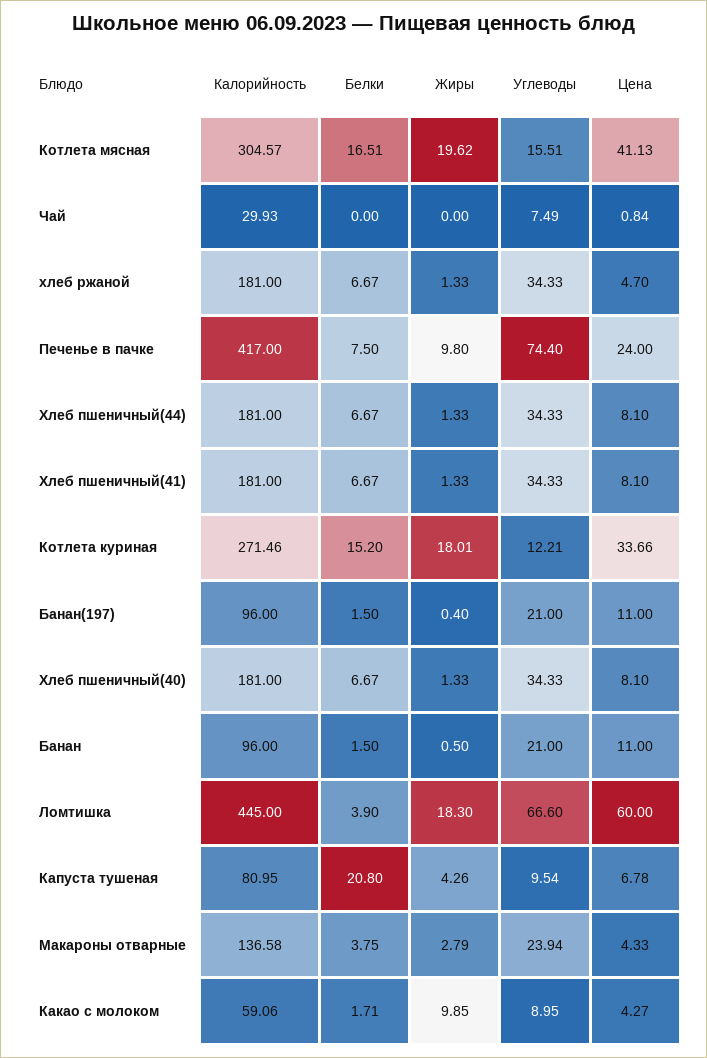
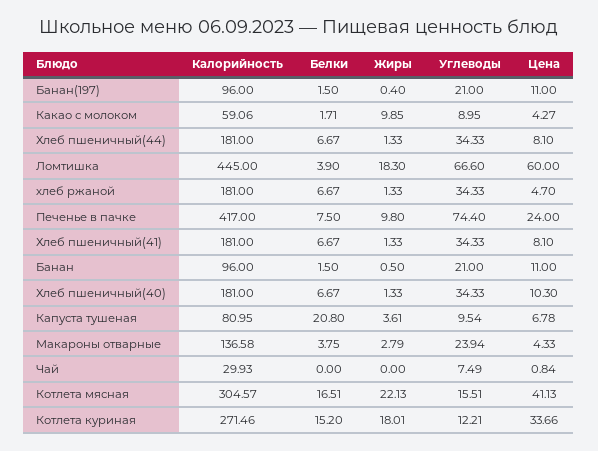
Жиры, Котлета мясная: 19.62 -> 22.13
Цена, Хлеб пшеничный(40): 8.1 -> 10.3
Жиры, Капуста тушеная: 4.26 -> 3.61

